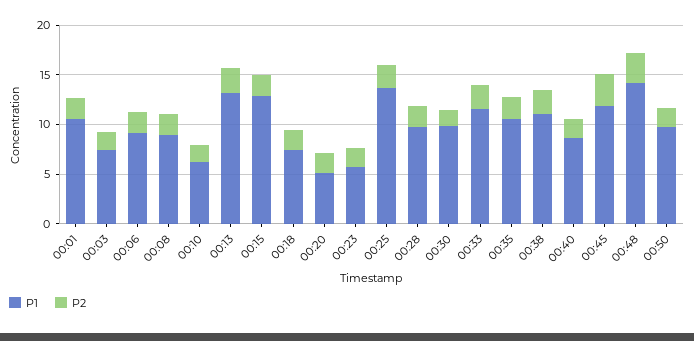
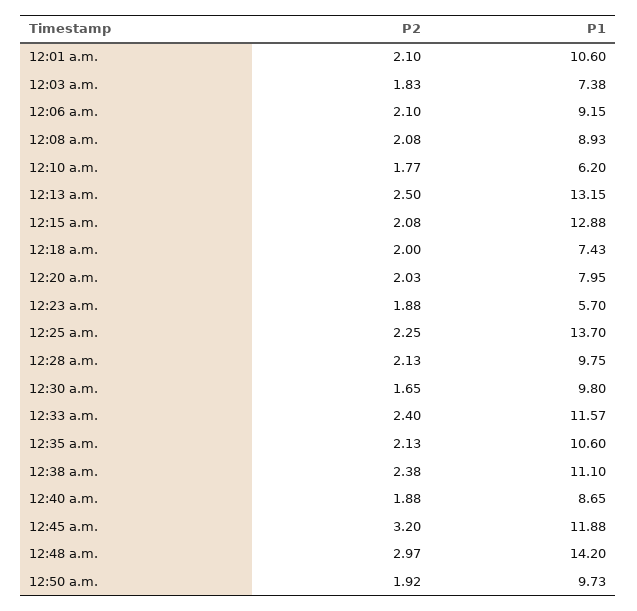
P1, 00:20: 5 -> 7.95

